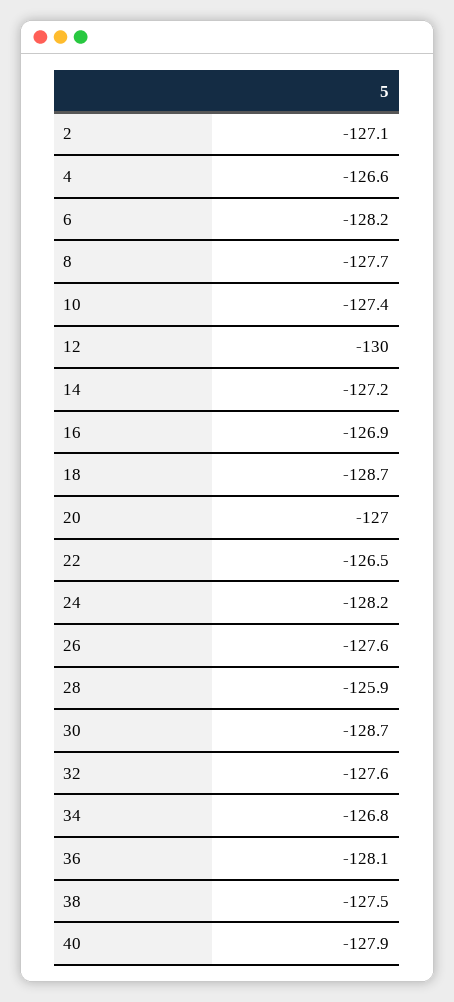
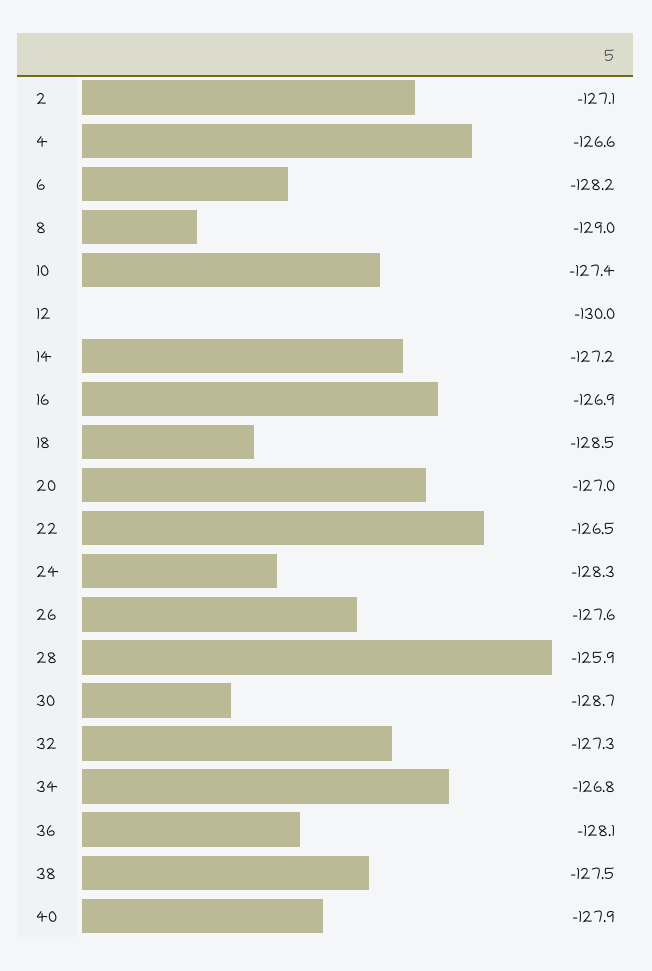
8: -127.7 -> -129
18: -128.7 -> -128.5
24: -128.2 -> -128.3
32: -127.6 -> -127.3

